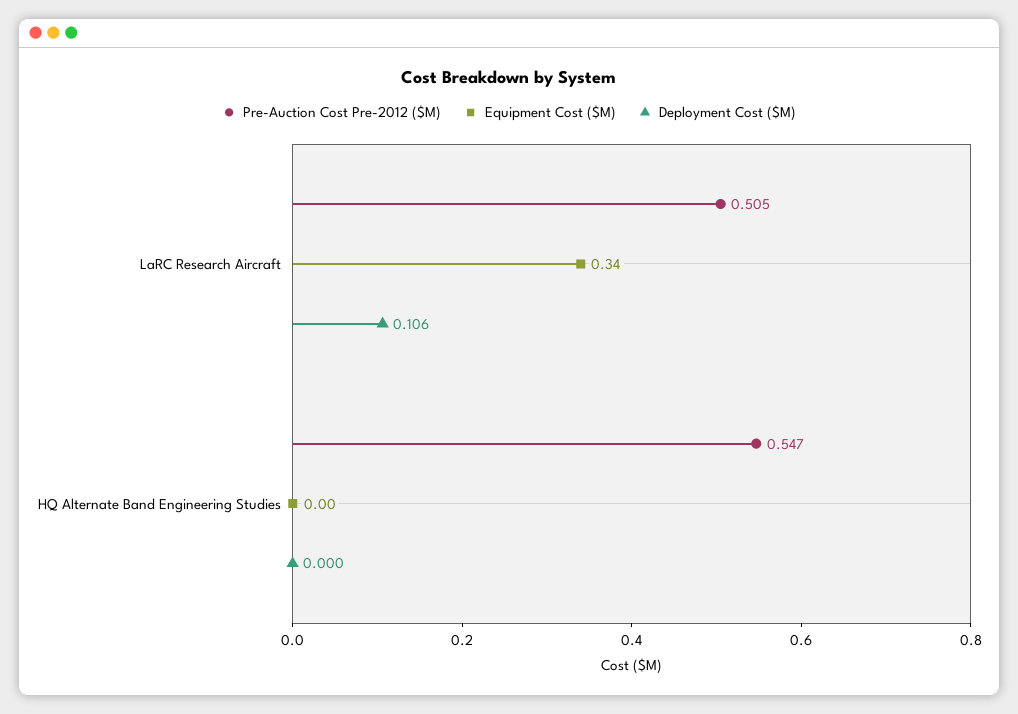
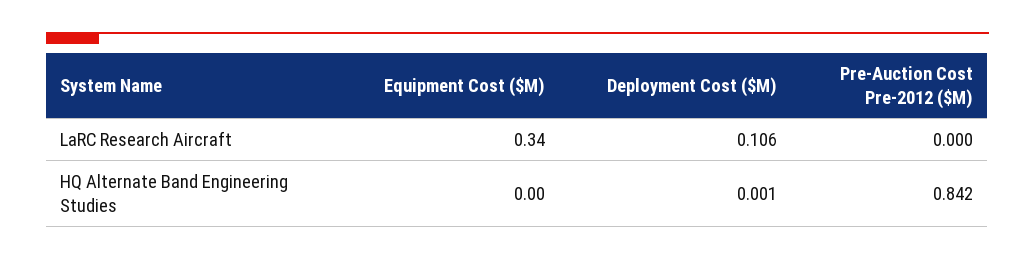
Pre-Auction Cost Pre-2012 ($M), LaRC Research Aircraft: 0.505 -> 0
Pre-Auction Cost Pre-2012 ($M), HQ Alternate Band Engineering Studies: 0.547 -> 0.842
Deployment Cost ($M), HQ Alternate Band Engineering Studies: 0 -> 0.001

